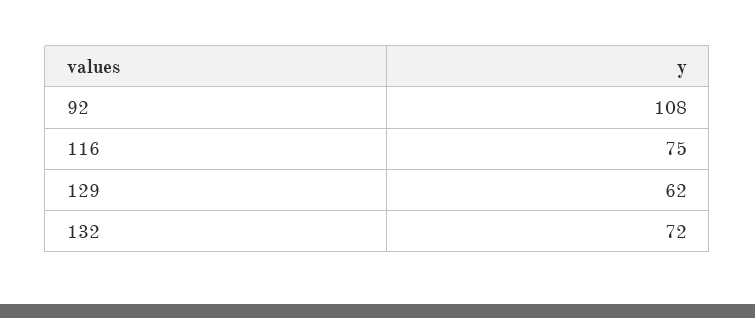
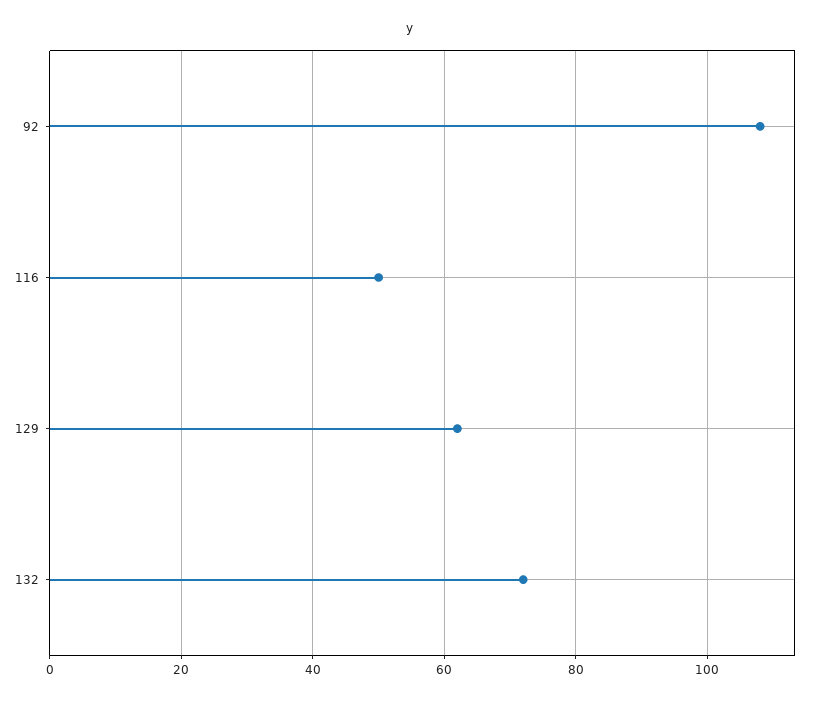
116: 75 -> 50

